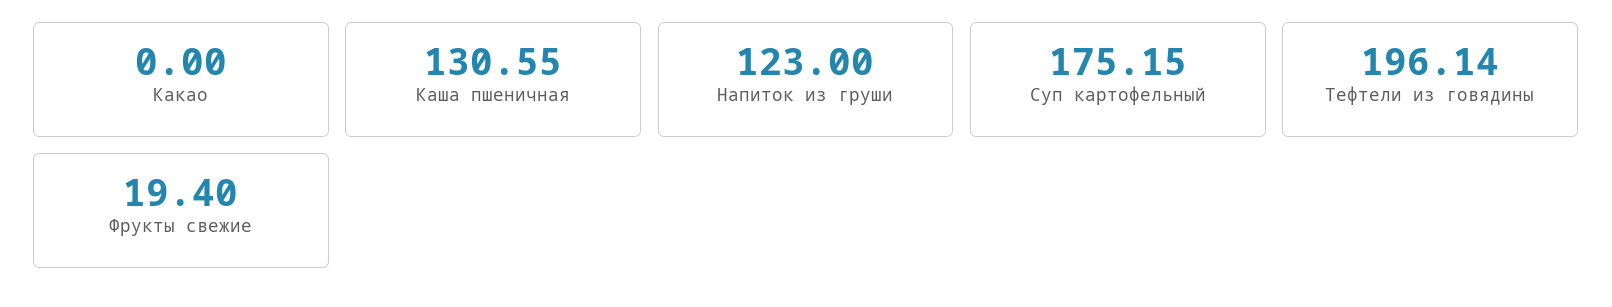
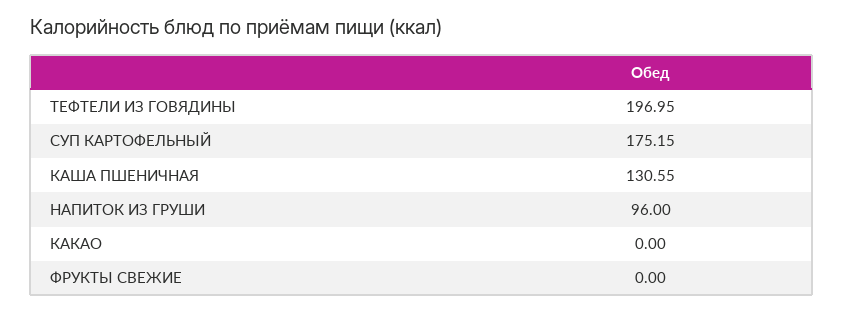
Напиток из груши: 123 -> 96
Тефтели из говядины: 196.14 -> 196.95
Фрукты свежие: 19.4 -> 0

